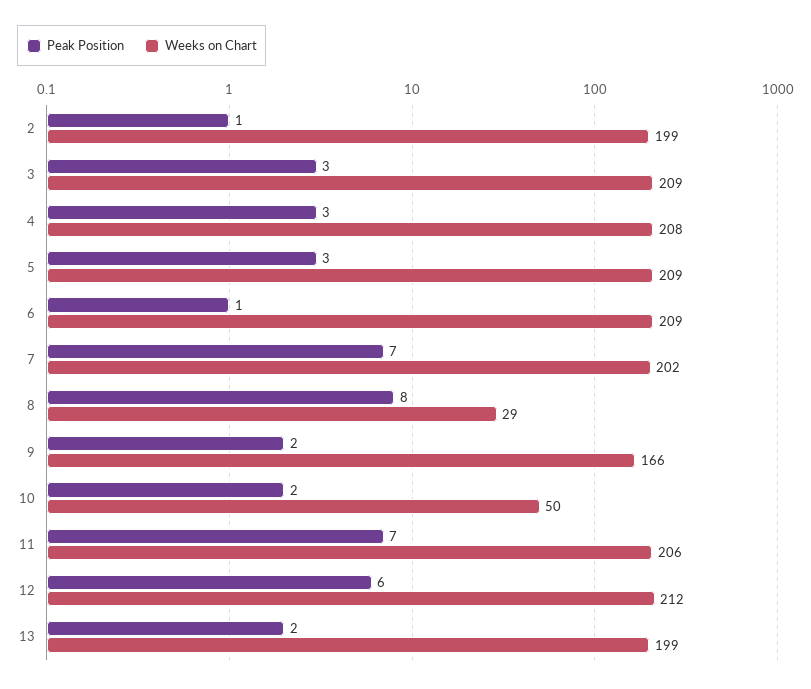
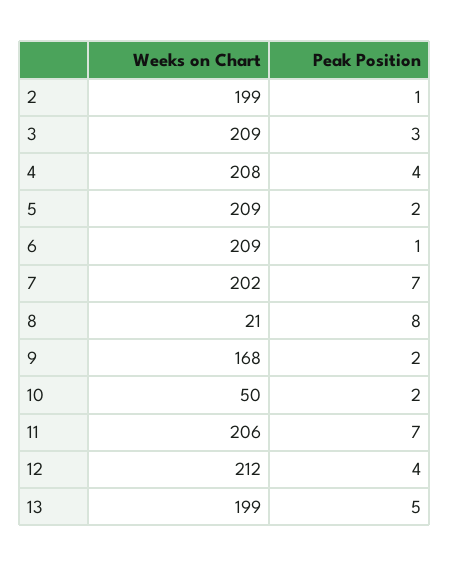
Peak Position, 4: 3 -> 4
Peak Position, 5: 3 -> 2
Weeks on Chart, 8: 29 -> 21
Weeks on Chart, 9: 166 -> 168
Peak Position, 12: 6 -> 4
Peak Position, 13: 2 -> 5

